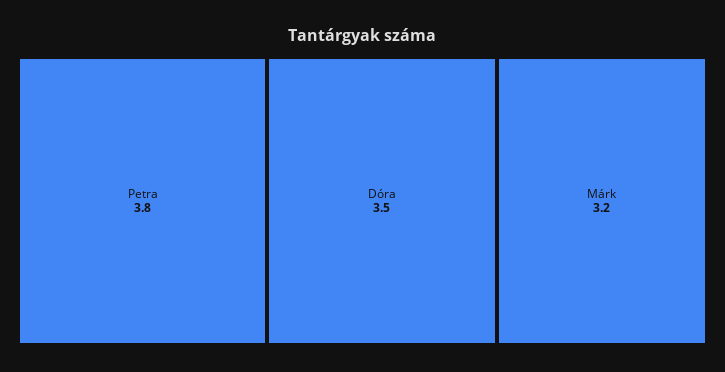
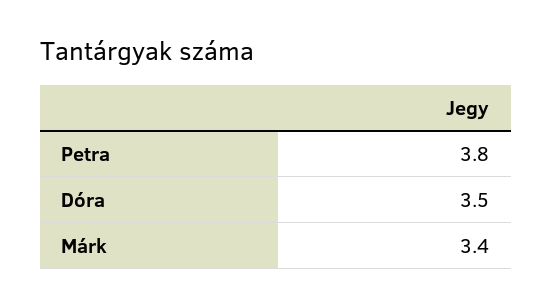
Márk: 3.2 -> 3.4

